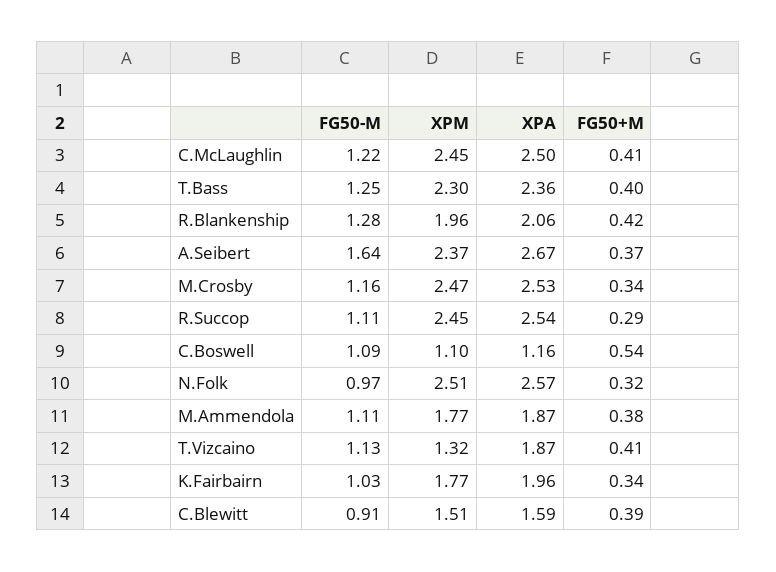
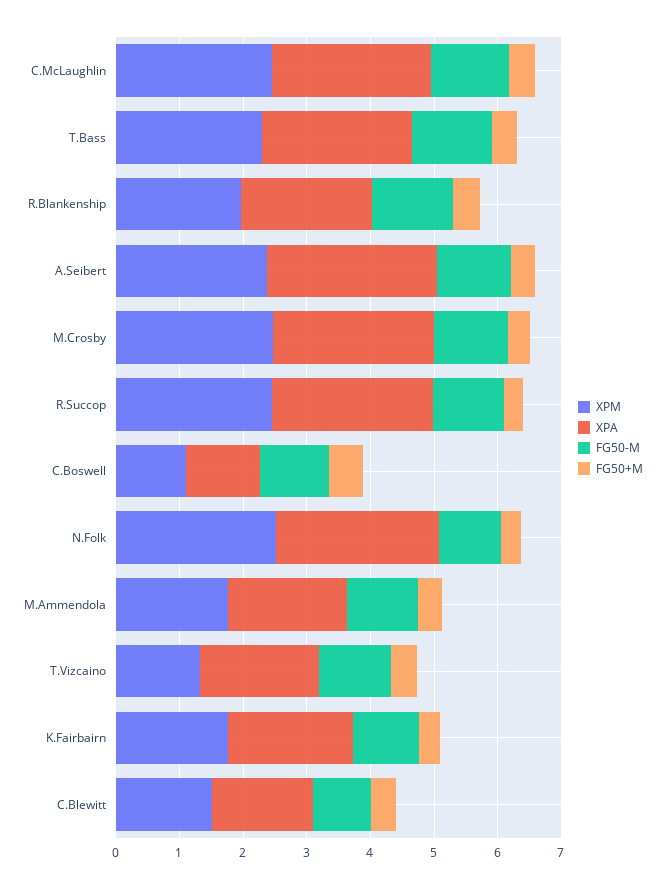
FG50-M, A.Seibert: 1.64 -> 1.2

